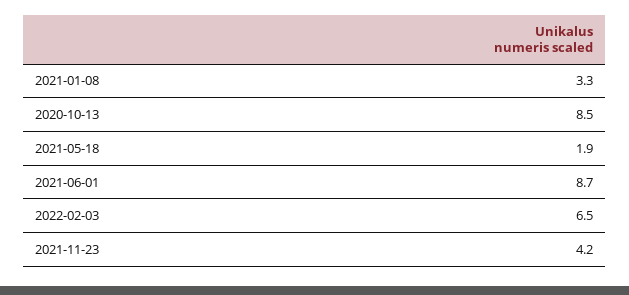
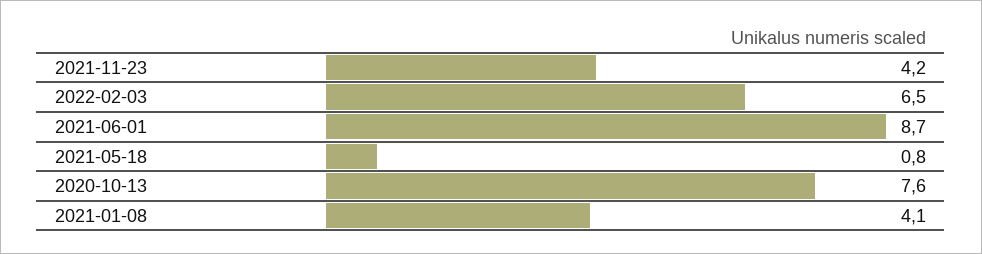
2021-01-08: 3.3 -> 4.1
2020-10-13: 8.5 -> 7.6
2021-05-18: 1.9 -> 0.8

